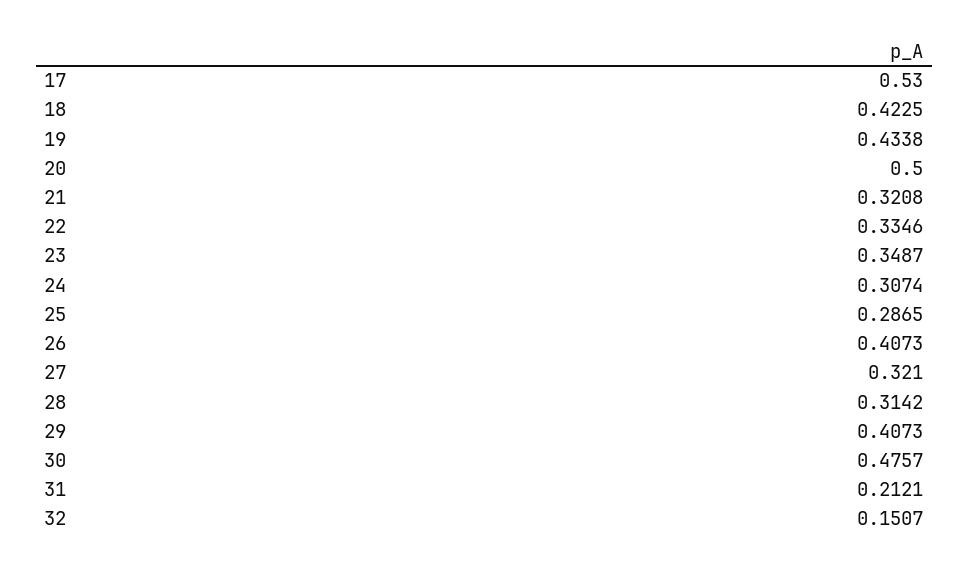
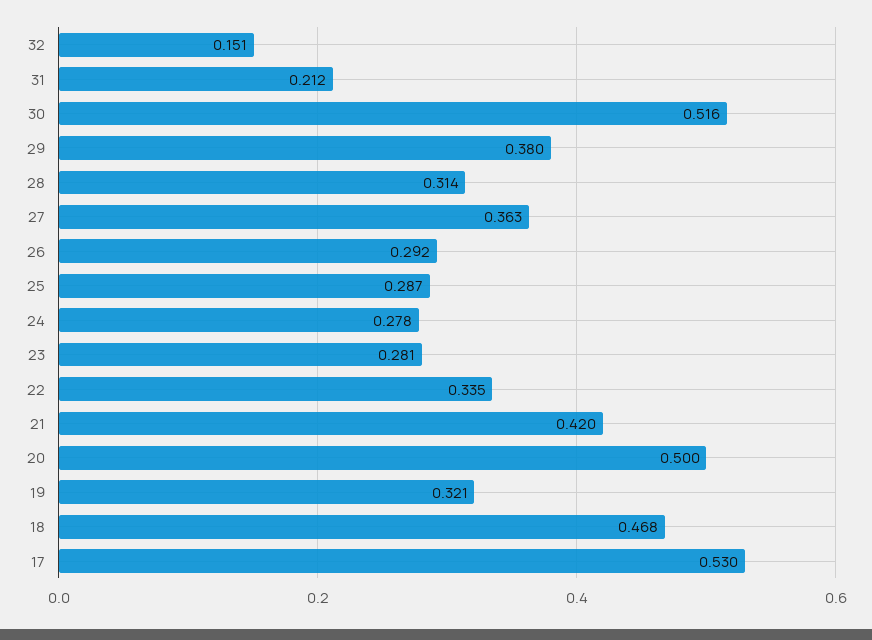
18: 0.4225 -> 0.468
19: 0.4338 -> 0.321
21: 0.3208 -> 0.42
23: 0.3487 -> 0.281
24: 0.3074 -> 0.278
26: 0.4073 -> 0.292
27: 0.321 -> 0.363
29: 0.4073 -> 0.38
30: 0.4757 -> 0.516

